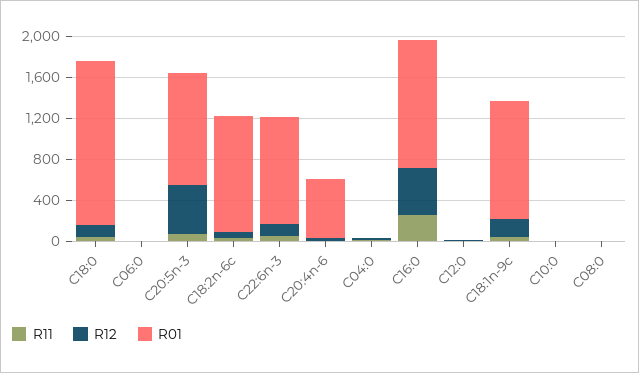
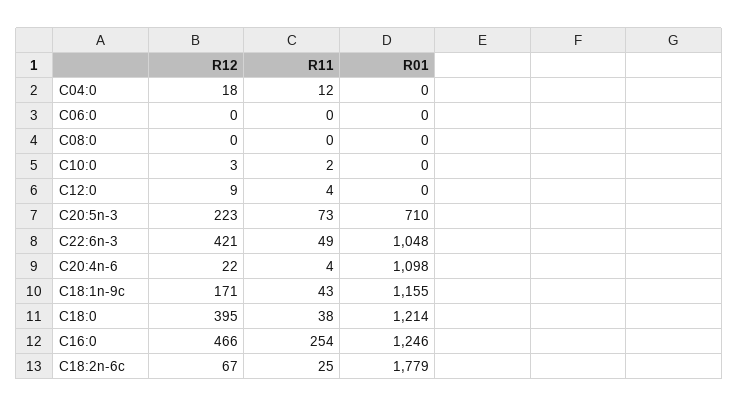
R12, C18:0: 100 -> 395
R01, C18:0: 1600 -> 1214
R12, C20:5n-3: 500 -> 223
R01, C20:5n-3: 1100 -> 710
R01, C18:2n-6c: 1100 -> 1779
R12, C22:6n-3: 100 -> 421
R01, C20:4n-6: 600 -> 1098

